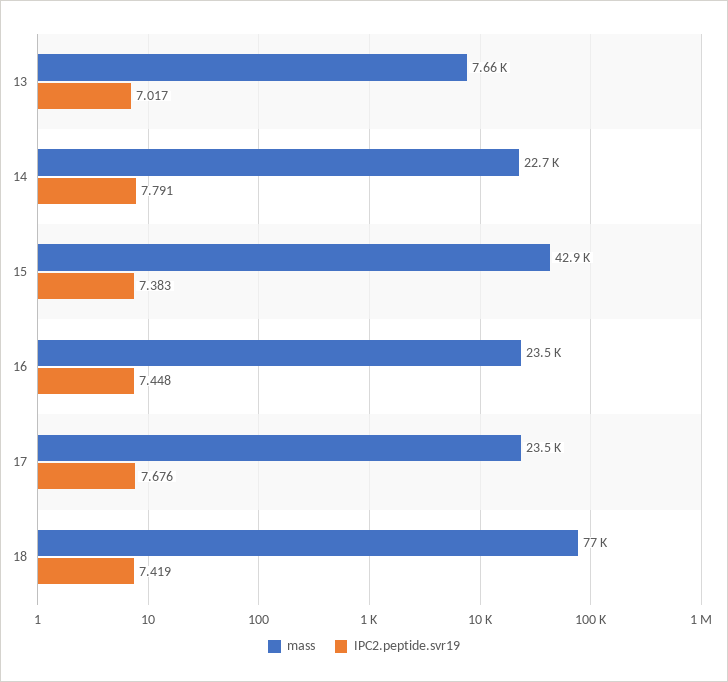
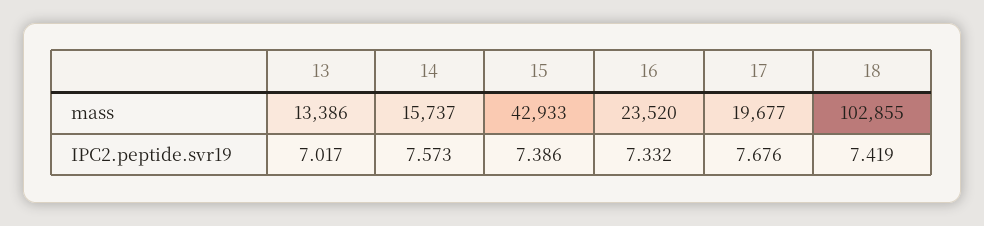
mass, 13: 7660 -> 13386
mass, 14: 22700 -> 15737
IPC2.peptide.svr19, 14: 7.791 -> 7.573
IPC2.peptide.svr19, 15: 7.383 -> 7.386
IPC2.peptide.svr19, 16: 7.448 -> 7.332
mass, 17: 23500 -> 19677
mass, 18: 77000 -> 102855

